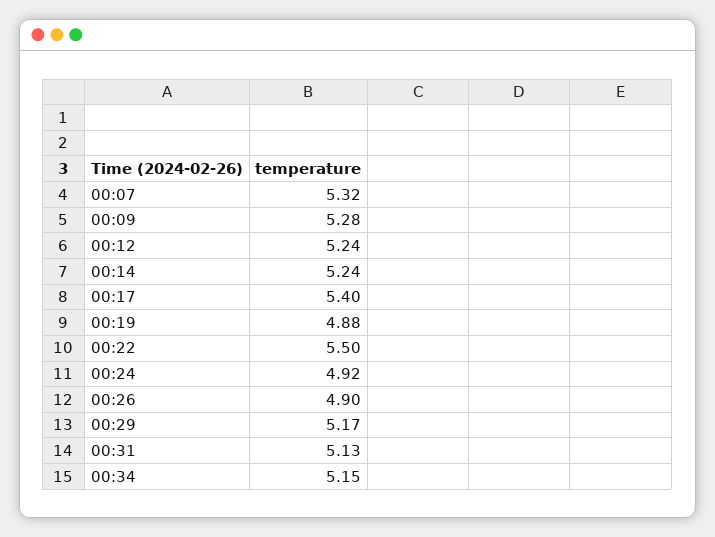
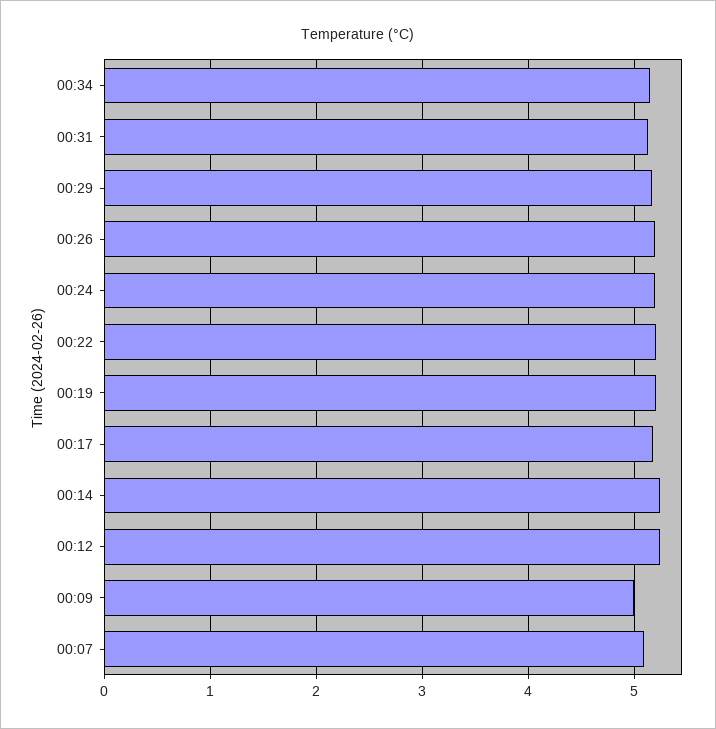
00:07: 5.32 -> 5.1
00:09: 5.28 -> 5
00:17: 5.4 -> 5.2
00:19: 4.88 -> 5.2
00:22: 5.5 -> 5.2
00:24: 4.92 -> 5.2
00:26: 4.9 -> 5.2

